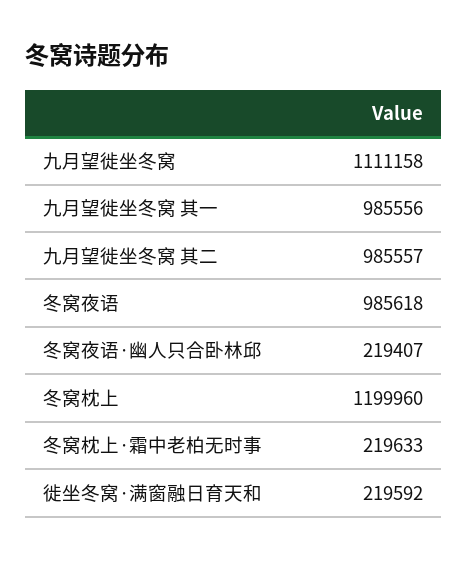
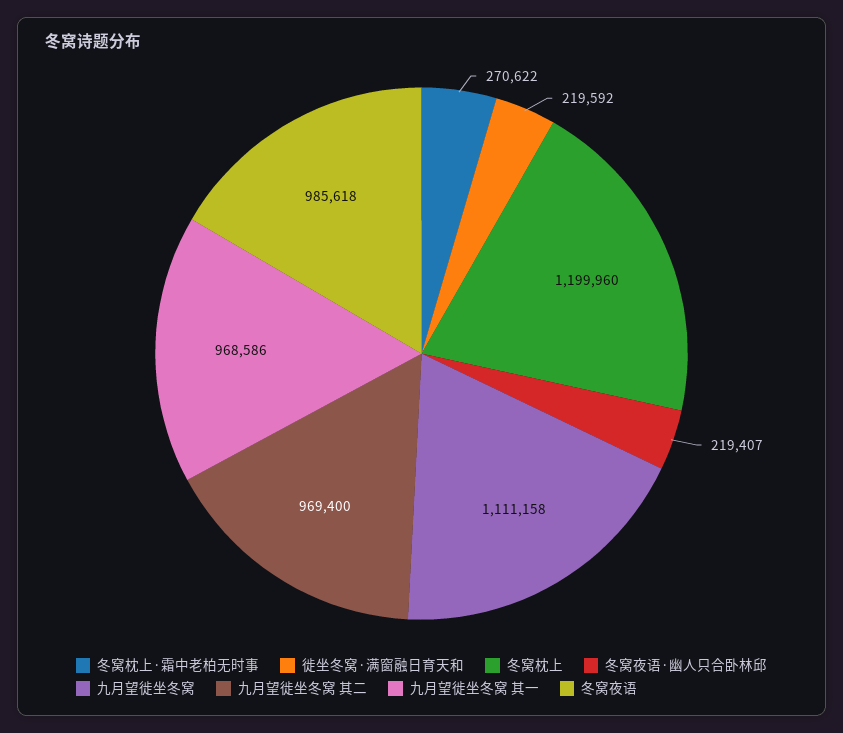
九月望徙坐冬窝 其一: 985556 -> 968586
九月望徙坐冬窝 其二: 985557 -> 969400
冬窝枕上·霜中老柏无时事: 219633 -> 270622

